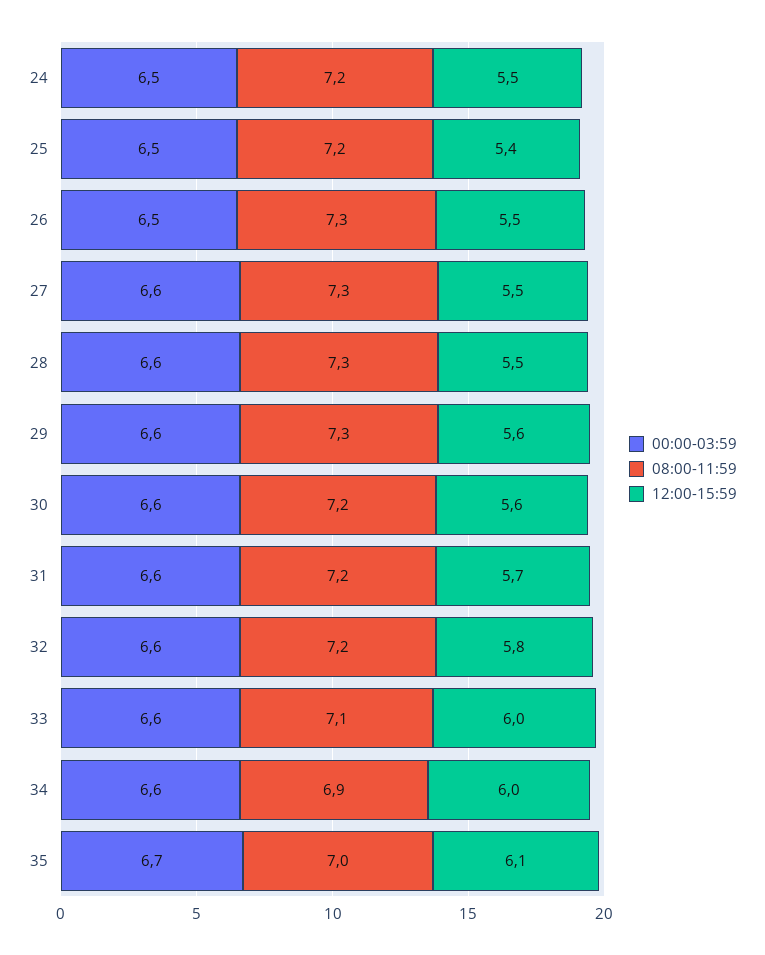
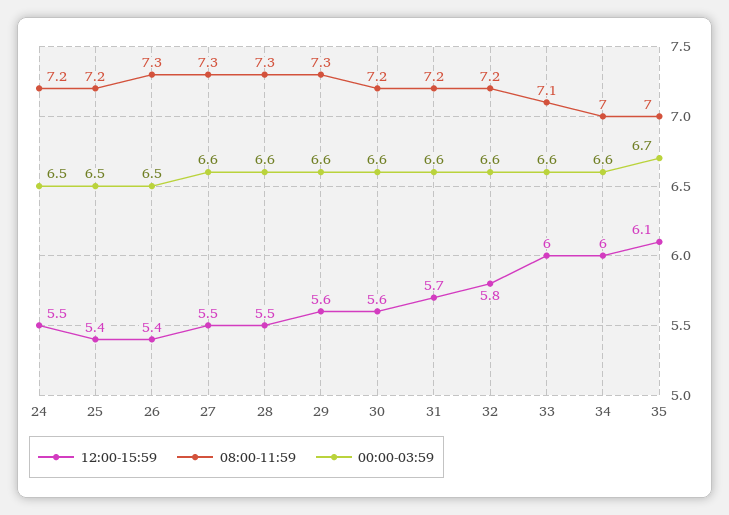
12:00-15:59, 26: 5.5 -> 5.4
08:00-11:59, 34: 6.9 -> 7

